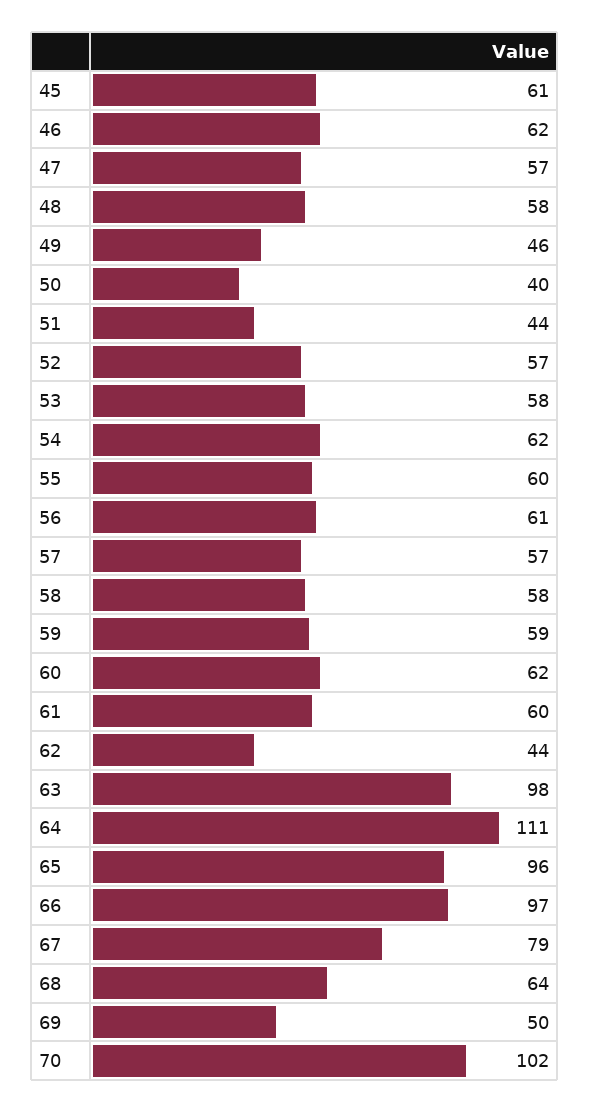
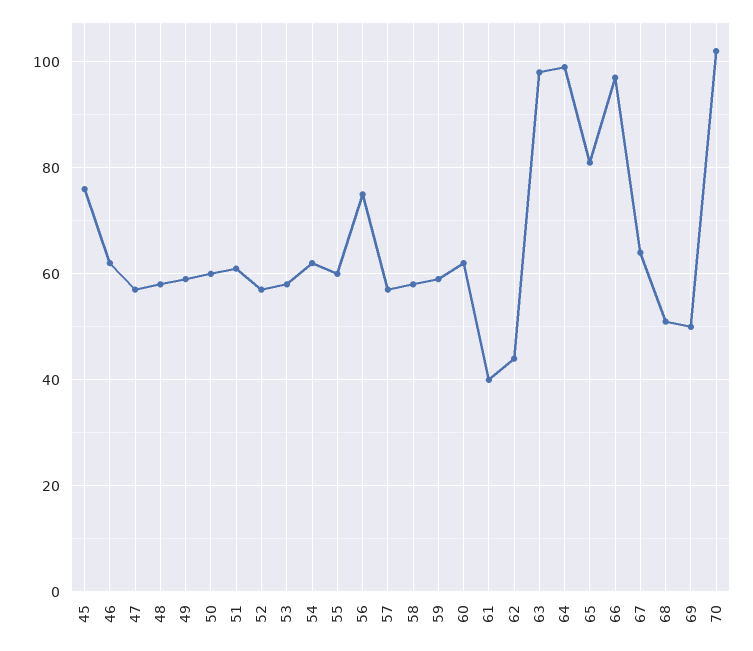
45: 61 -> 75
49: 46 -> 60
50: 40 -> 60
51: 44 -> 60
56: 61 -> 75
61: 60 -> 40
64: 111 -> 100
65: 96 -> 80
67: 79 -> 65
68: 64 -> 50

